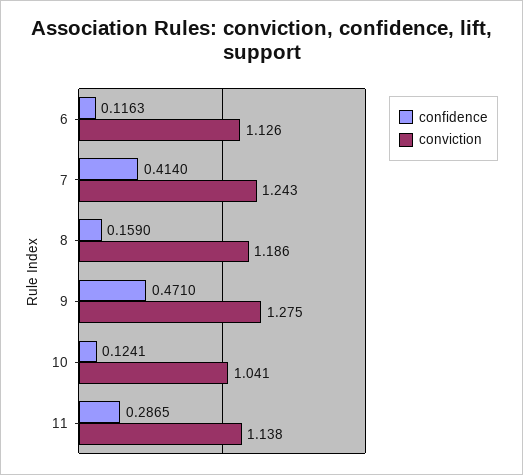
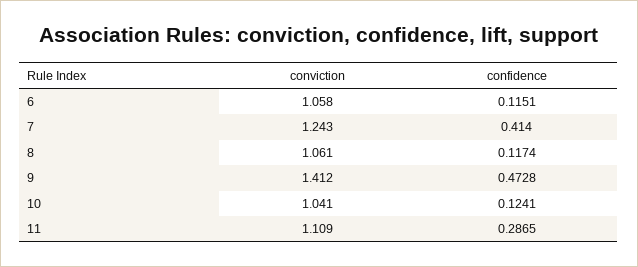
confidence, 6: 0.1163 -> 0.1151
conviction, 6: 1.126 -> 1.058
confidence, 8: 0.159 -> 0.1174
conviction, 8: 1.186 -> 1.061
confidence, 9: 0.471 -> 0.4728
conviction, 9: 1.275 -> 1.412
conviction, 11: 1.138 -> 1.109

